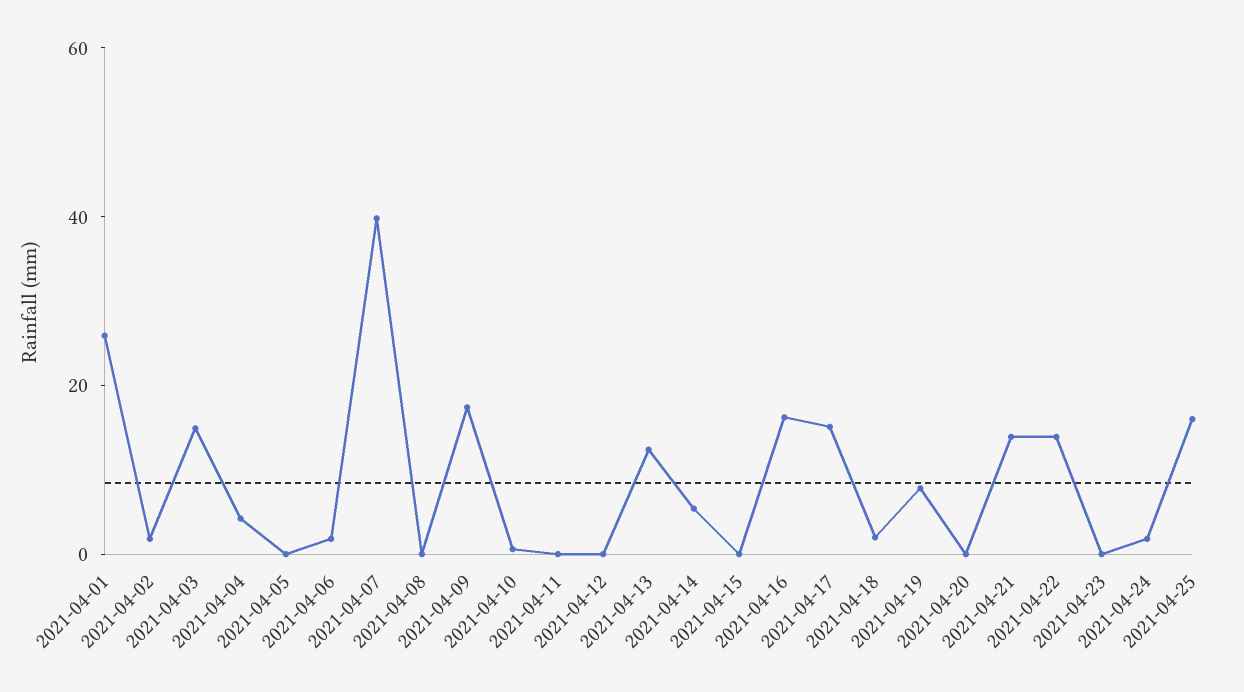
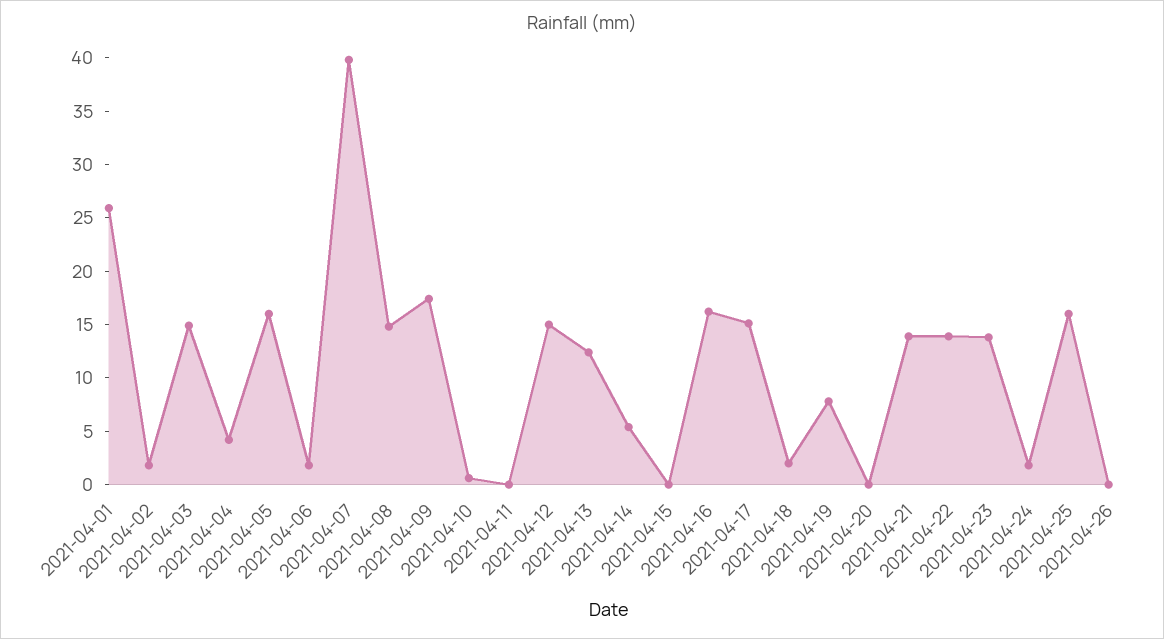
2021-04-05: 0 -> 16
2021-04-08: 0 -> 15
2021-04-12: 0 -> 15
2021-04-23: 0 -> 14
2021-04-26: none -> 0

